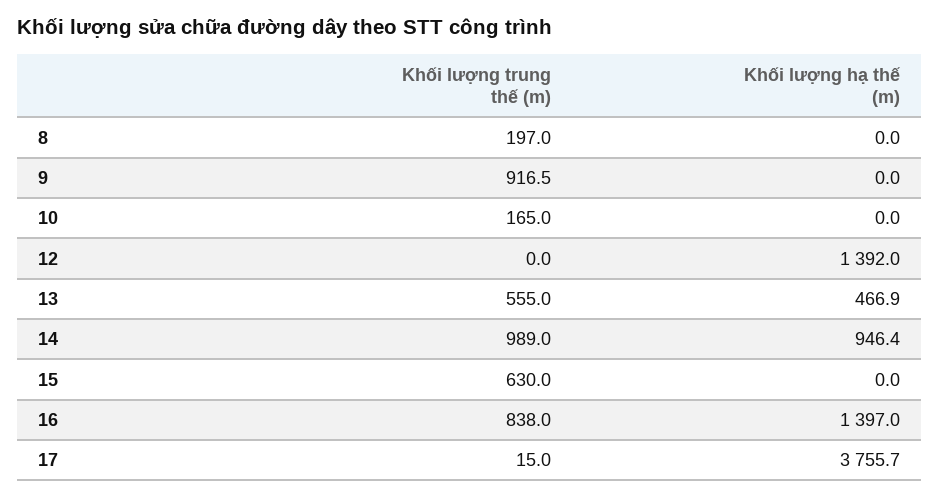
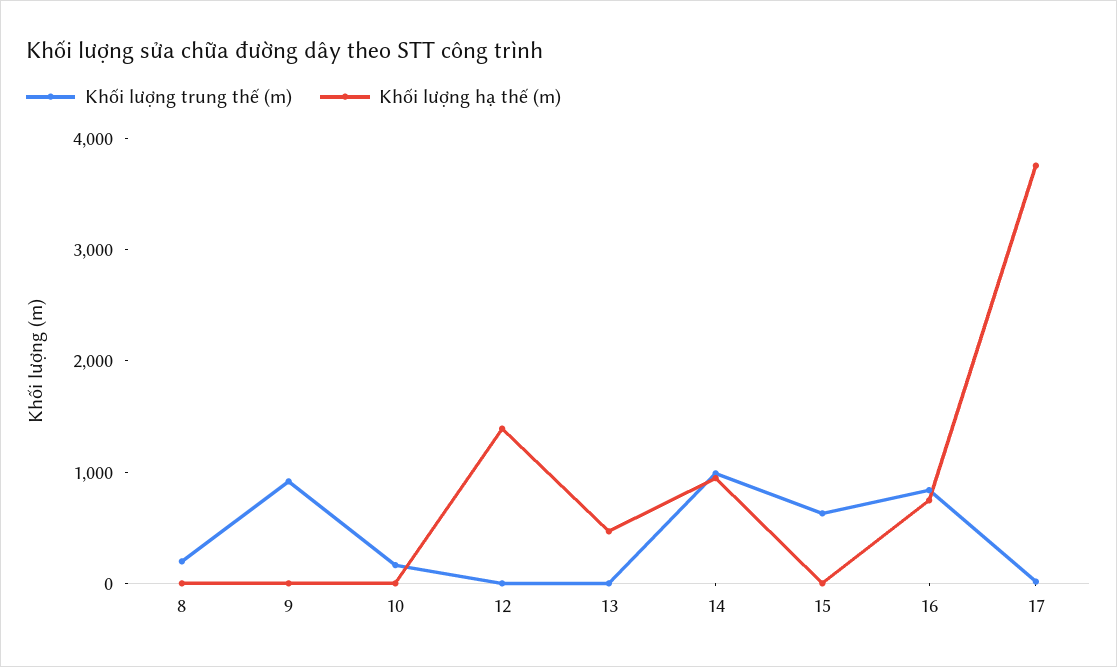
Khối lượng trung thế (m), 13: 555 -> 0
Khối lượng hạ thế (m), 16: 1397 -> 800

